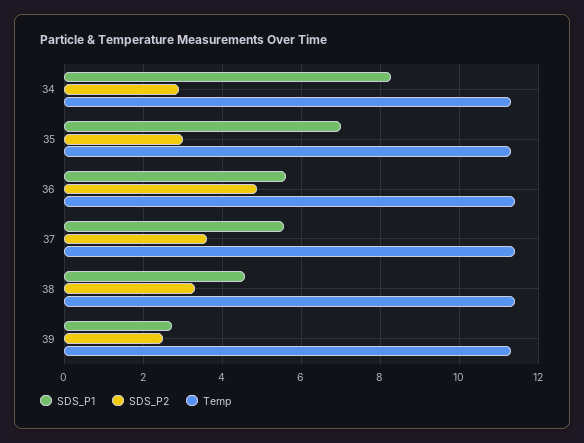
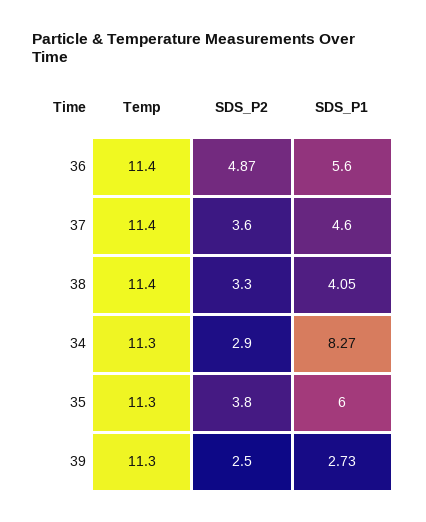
SDS_P1, 35: 7 -> 6
SDS_P2, 35: 3 -> 3.8
SDS_P1, 37: 5.6 -> 4.6
SDS_P1, 38: 4.6 -> 4.05

